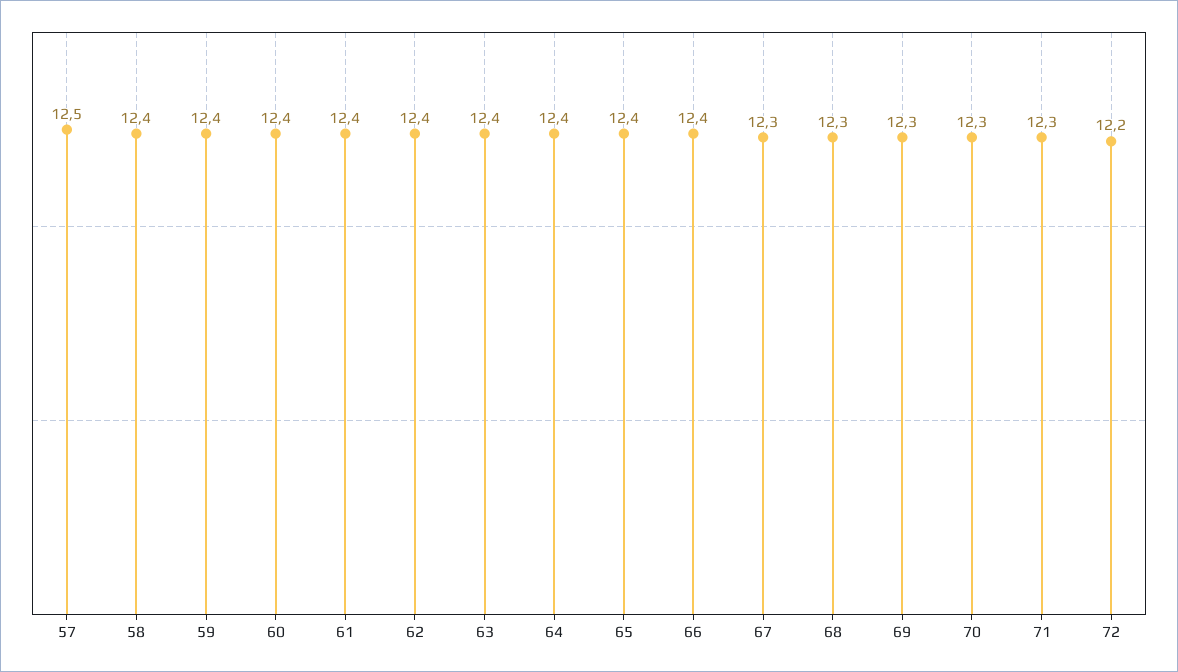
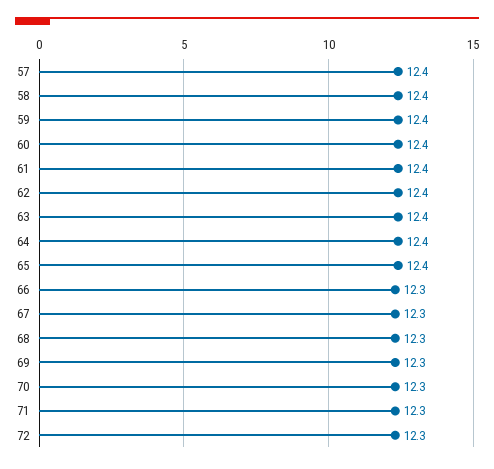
57: 12.5 -> 12.4
66: 12.4 -> 12.3
72: 12.2 -> 12.3

